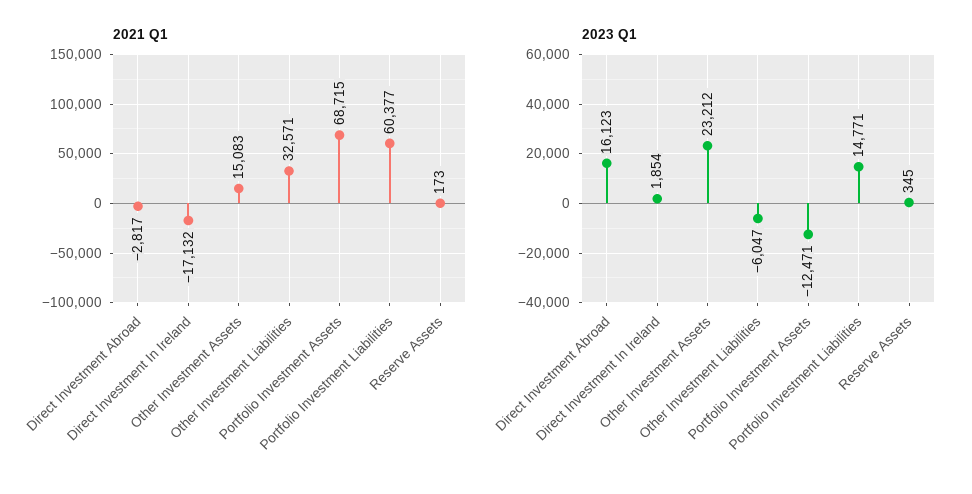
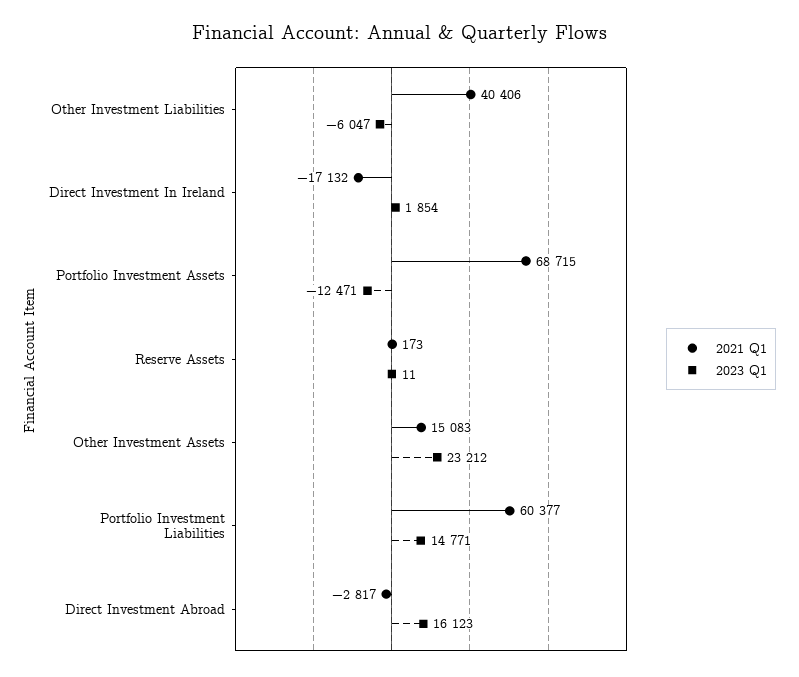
2021 Q1, Other Investment Liabilities: 32571 -> 40406
2023 Q1, Reserve Assets: 345 -> 11

